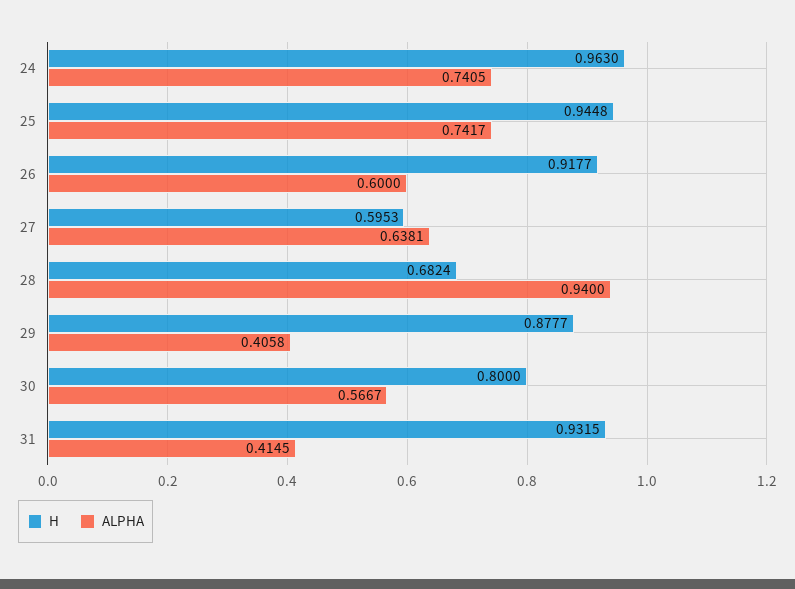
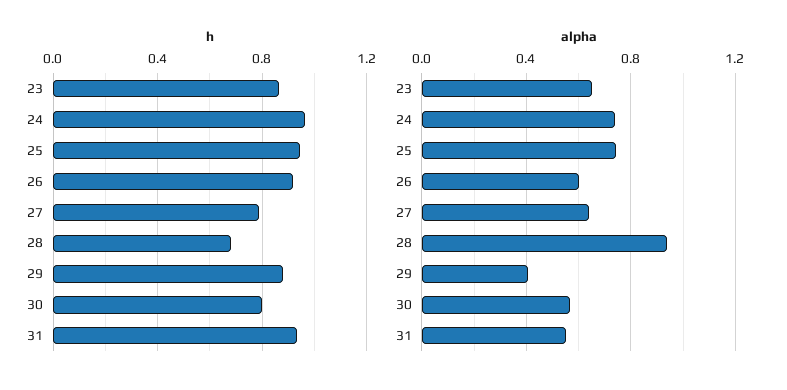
H, 27: 0.5953 -> 0.8
ALPHA, 31: 0.4145 -> 0.55
H, 23: none -> 0.85
ALPHA, 23: none -> 0.65

